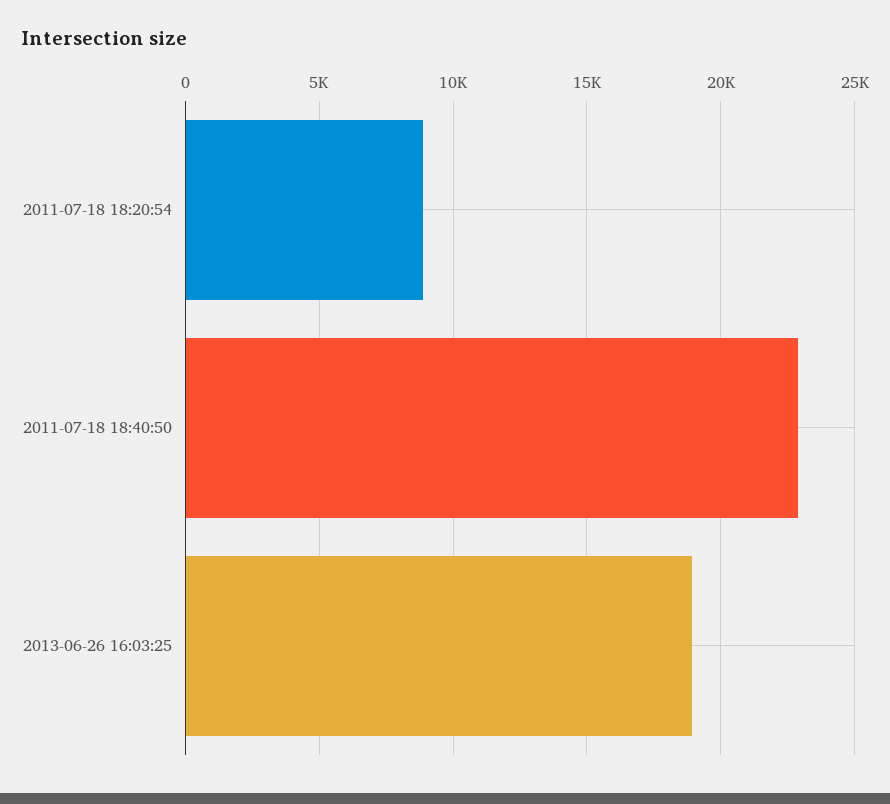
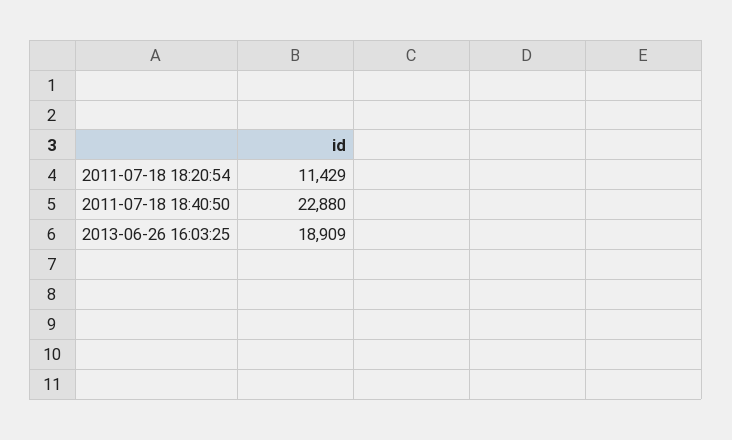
2011-07-18 18:20:54: 9000 -> 11429

